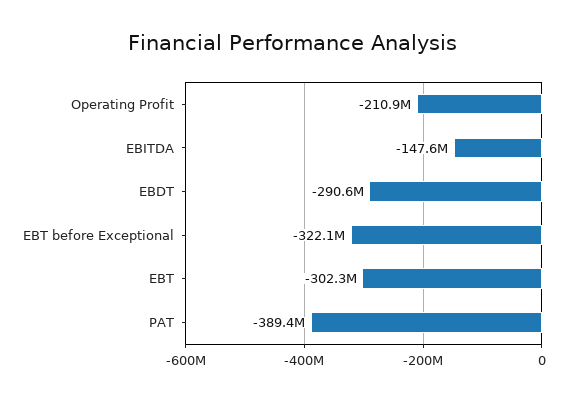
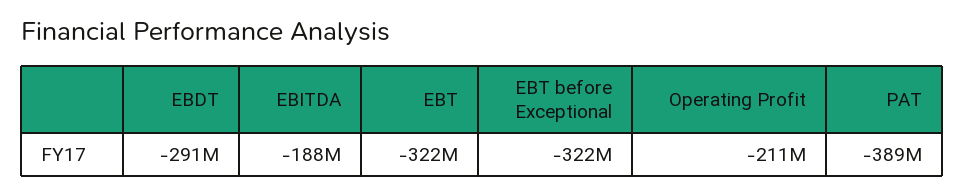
EBITDA: -147600000 -> -188000000
EBT: -302300000 -> -322000000

